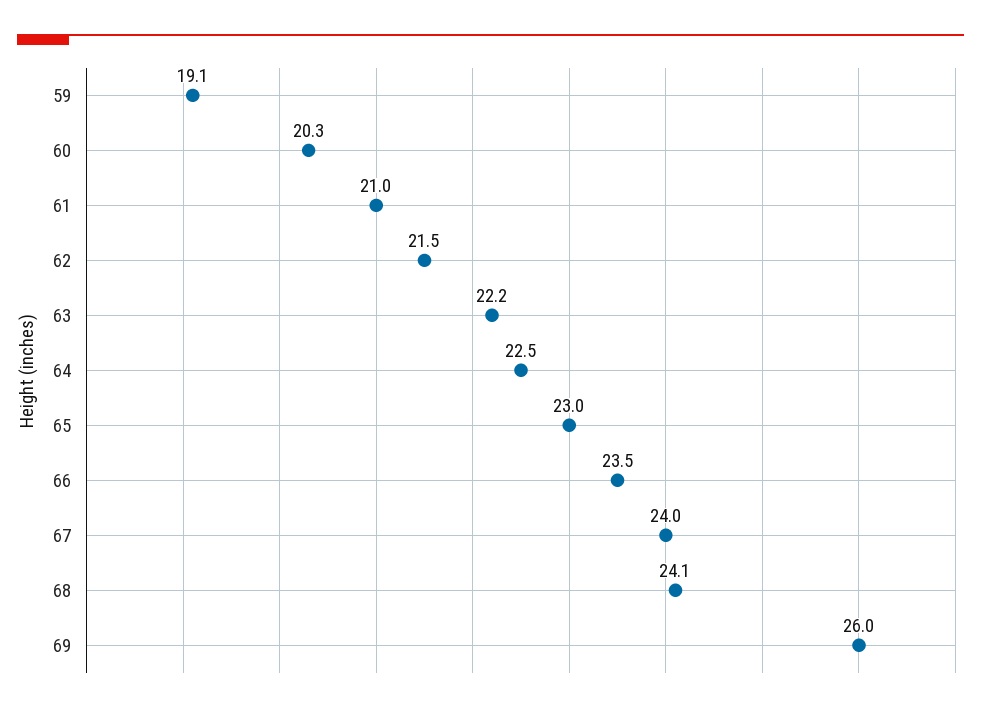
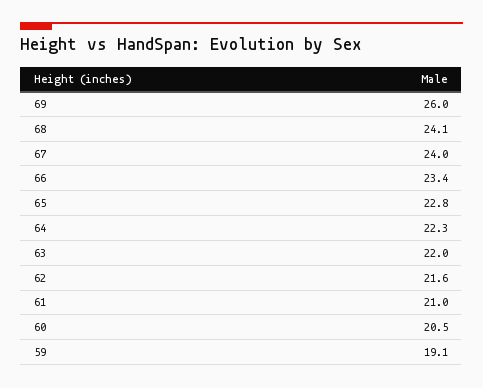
60: 20.3 -> 20.5
62: 21.5 -> 21.6
63: 22.2 -> 22
64: 22.5 -> 22.3
65: 23 -> 22.8
66: 23.5 -> 23.4

